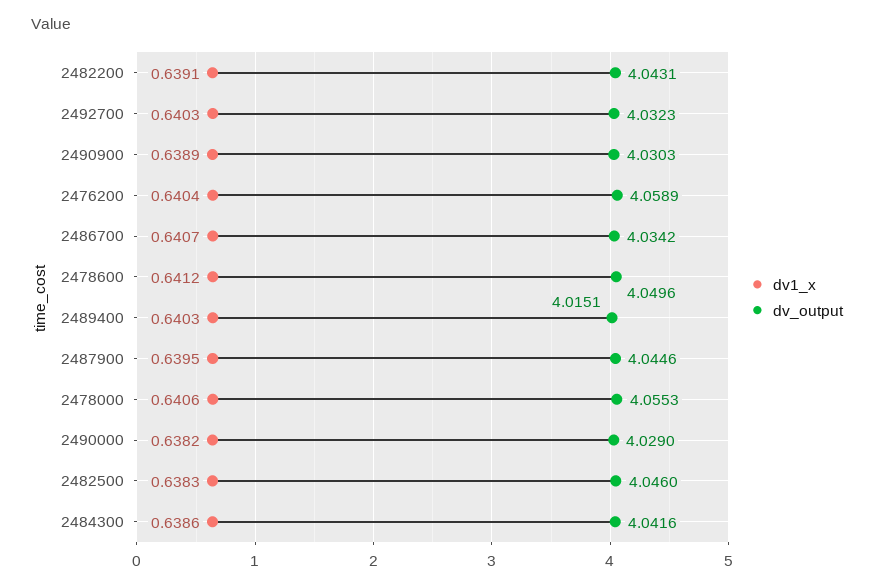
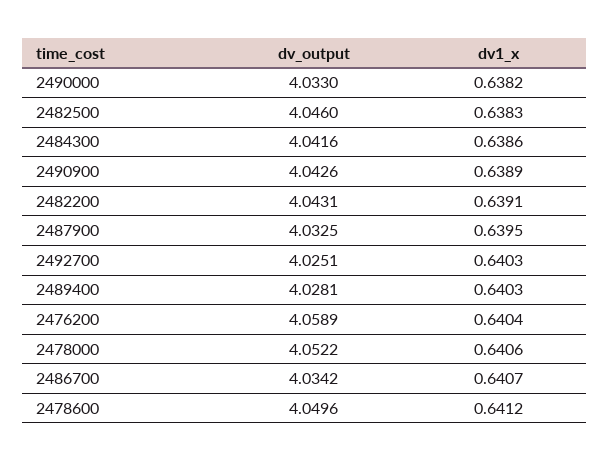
dv_output, 2492700: 4.0323 -> 4.0251
dv_output, 2490900: 4.0303 -> 4.0426
dv_output, 2489400: 4.0151 -> 4.0281
dv_output, 2487900: 4.0446 -> 4.0325
dv_output, 2478000: 4.0553 -> 4.0522
dv_output, 2490000: 4.029 -> 4.033

